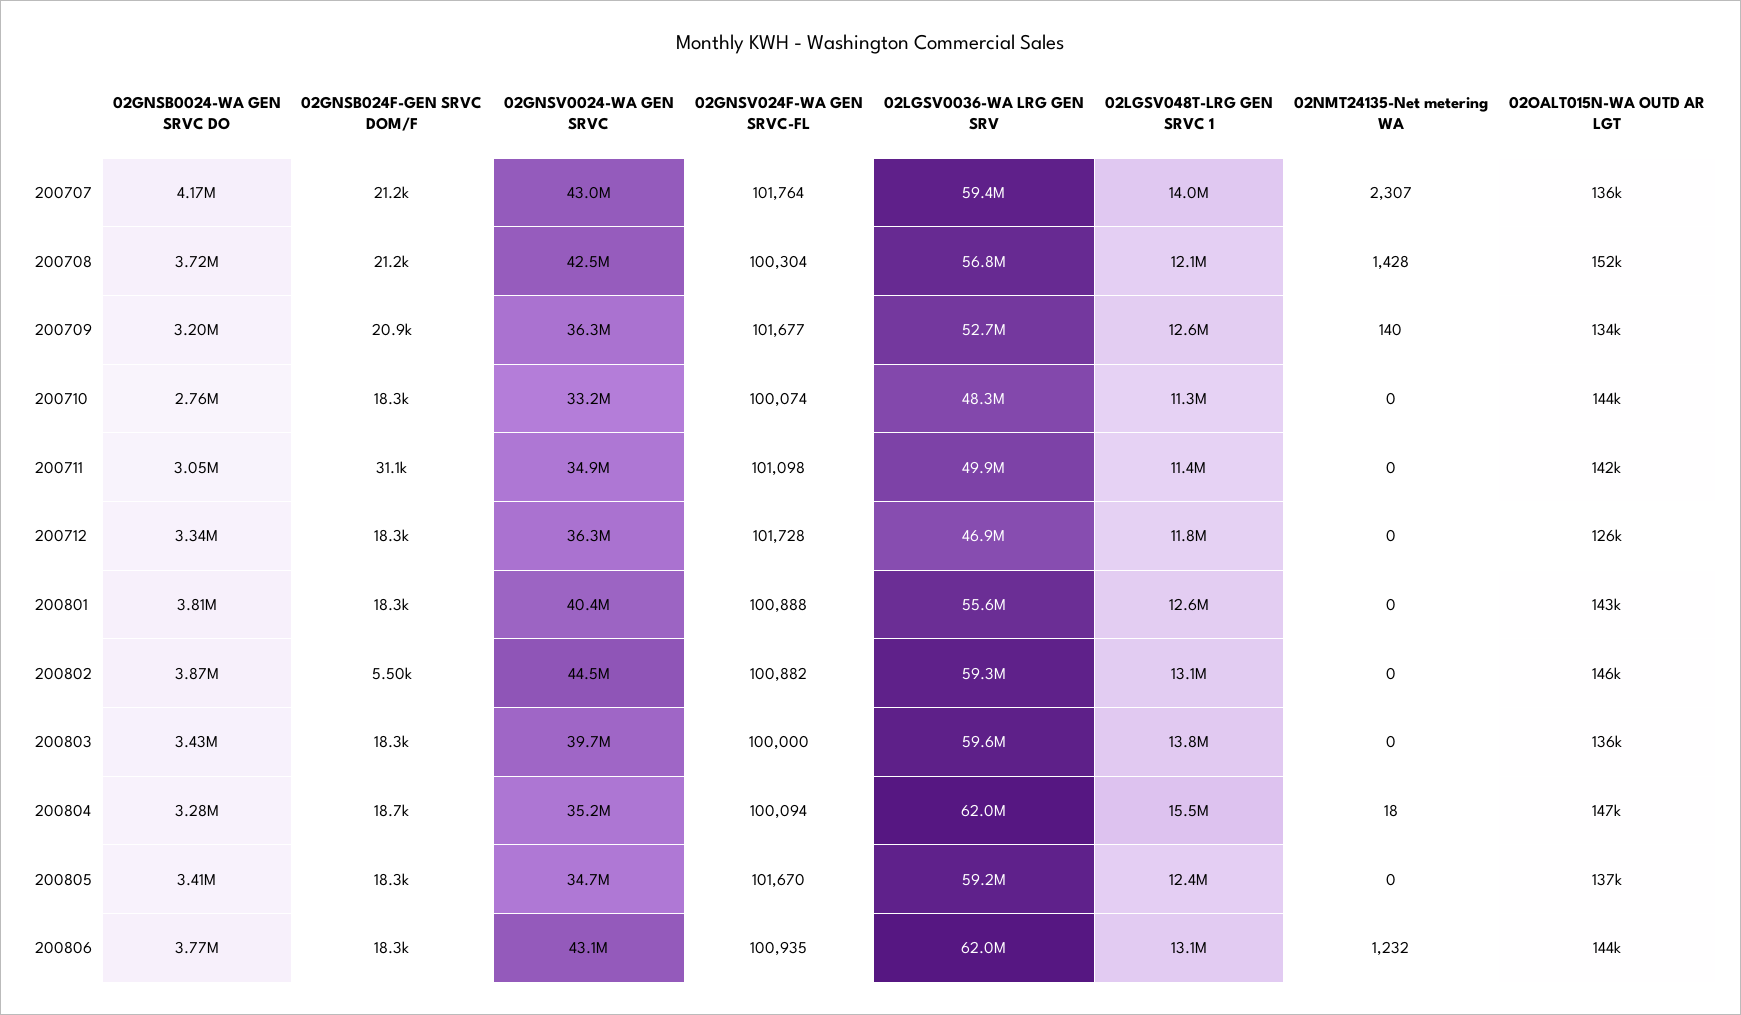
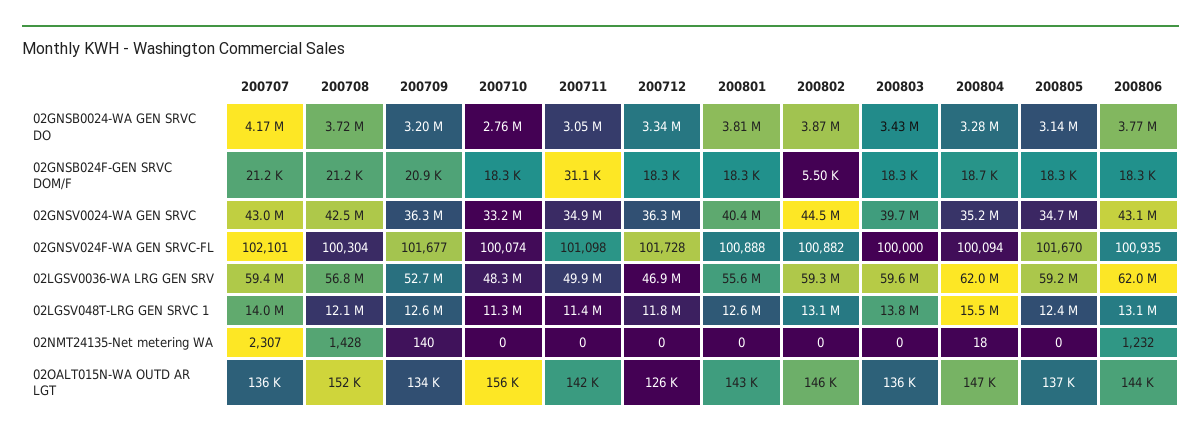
02GNSV024F-WA GEN SRVC-FL, 200707: 101764 -> 102101
02OALT015N-WA OUTD AR LGT, 200710: 144000 -> 156000
02GNSB0024-WA GEN SRVC DO, 200805: 3410000 -> 3140000

